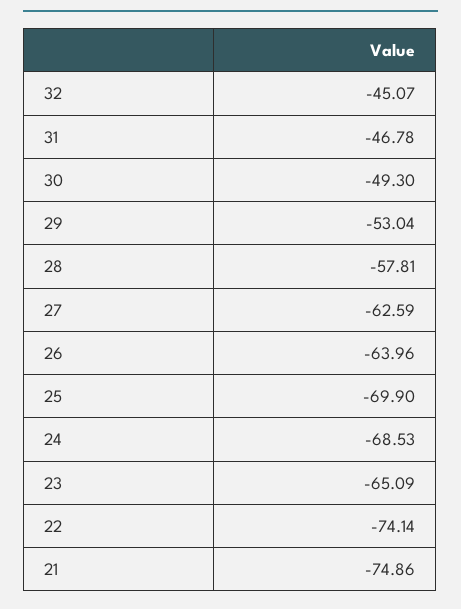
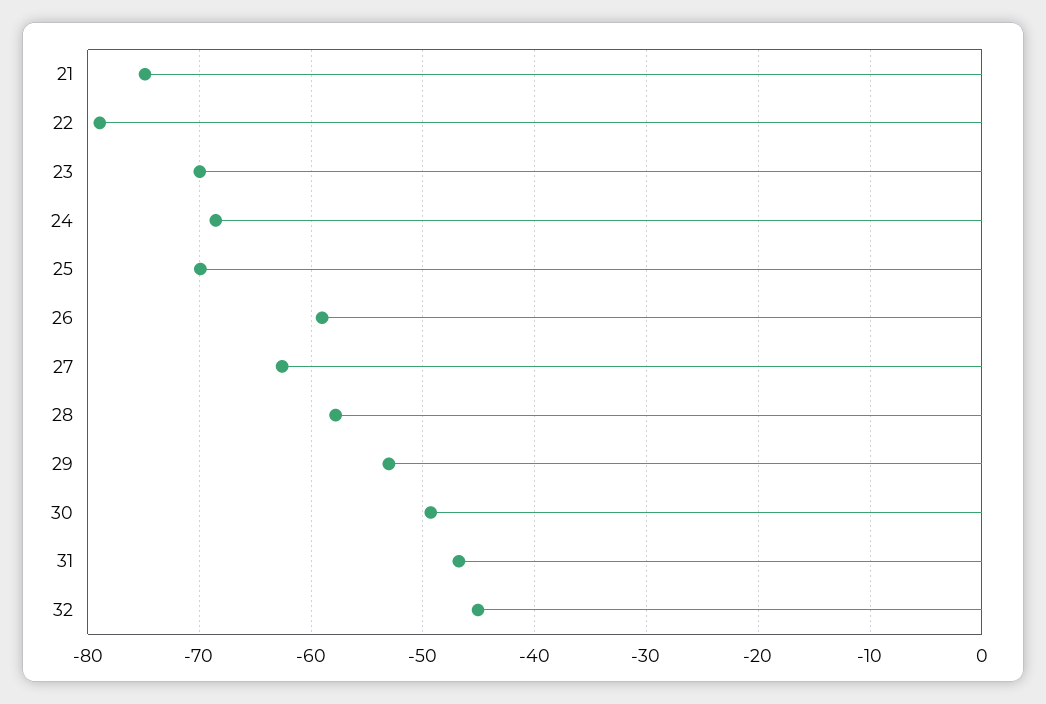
26: -63.96 -> -59
23: -65.09 -> -70
22: -74.14 -> -79

